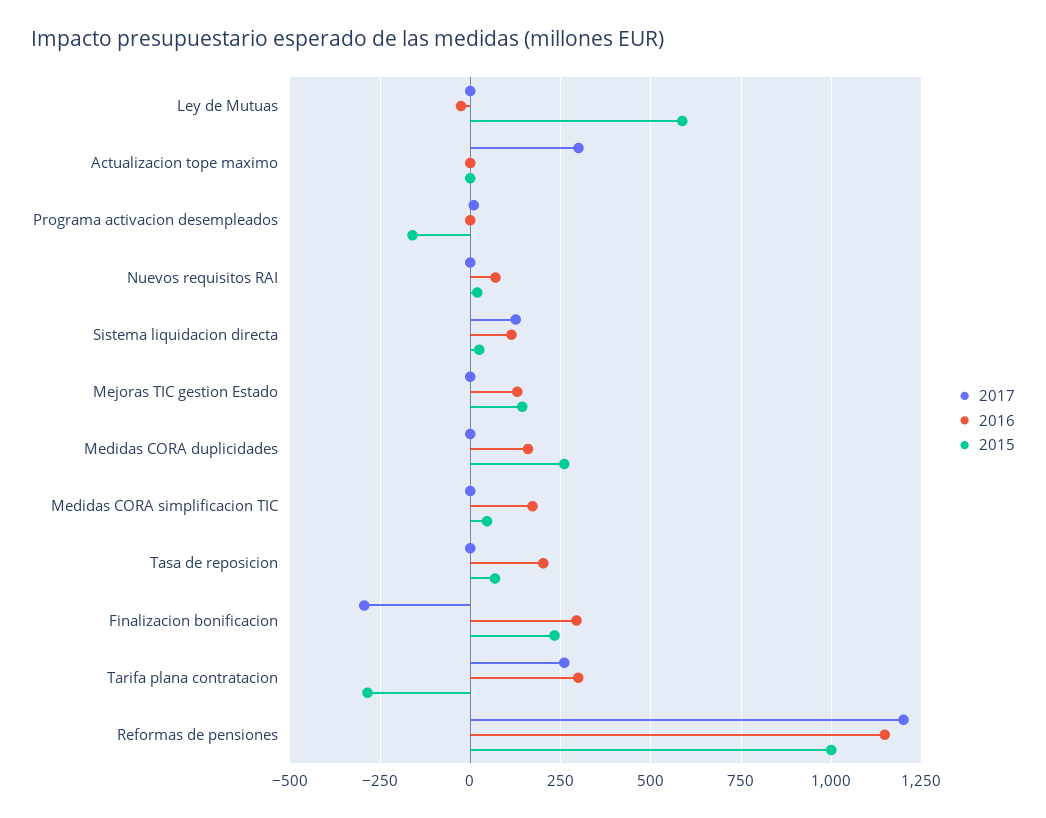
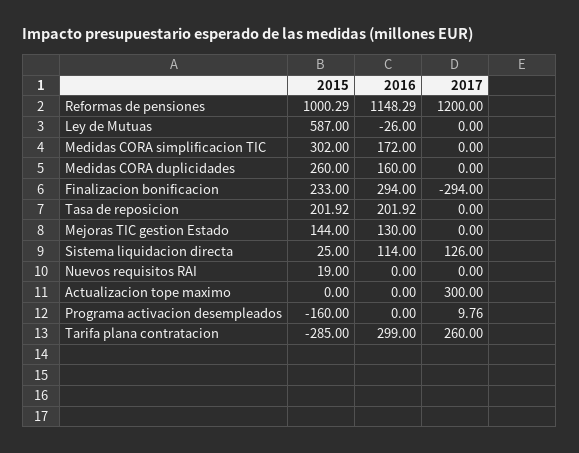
2016, Nuevos requisitos RAI: 75 -> 0
2015, Medidas CORA simplificacion TIC: 50 -> 302
2015, Tasa de reposicion: 75 -> 201.92

